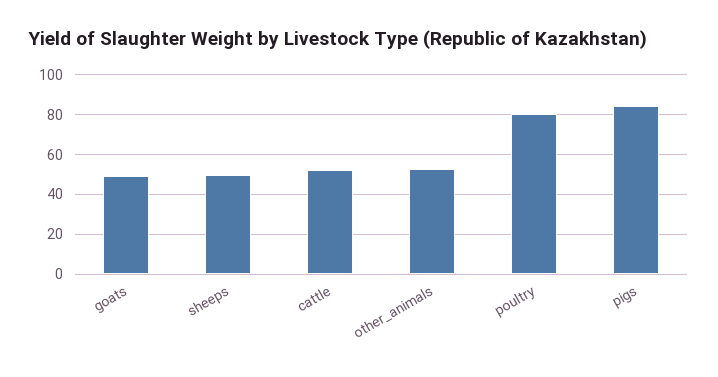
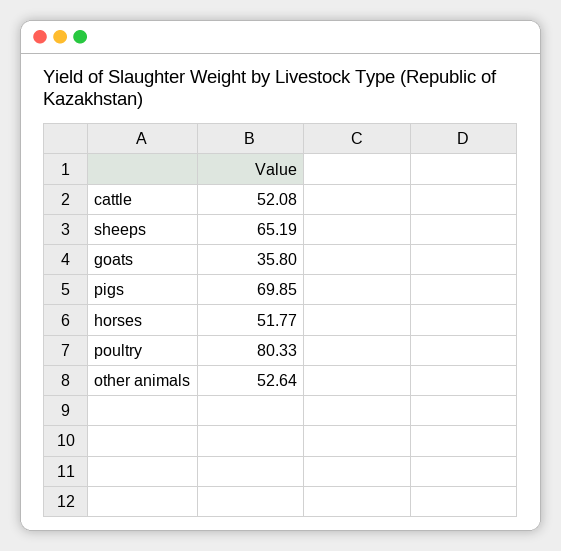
goats: 50 -> 35.8
sheeps: 50 -> 65.19
pigs: 85 -> 69.85
horses: none -> 51.77

